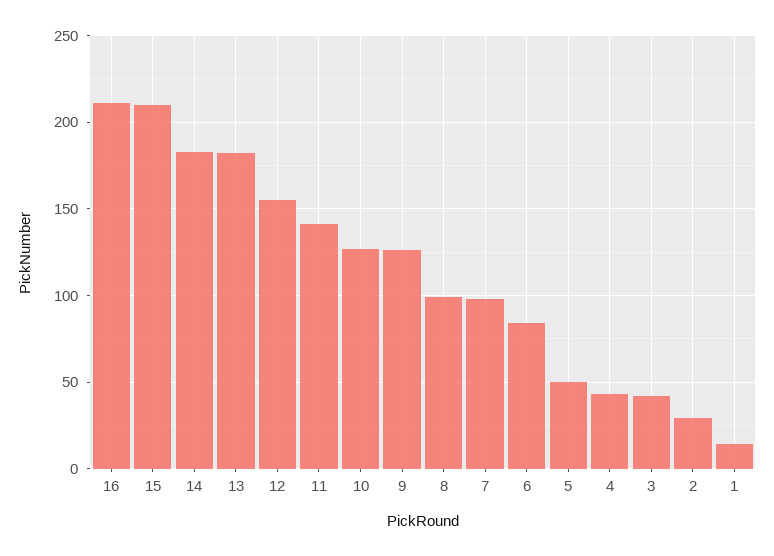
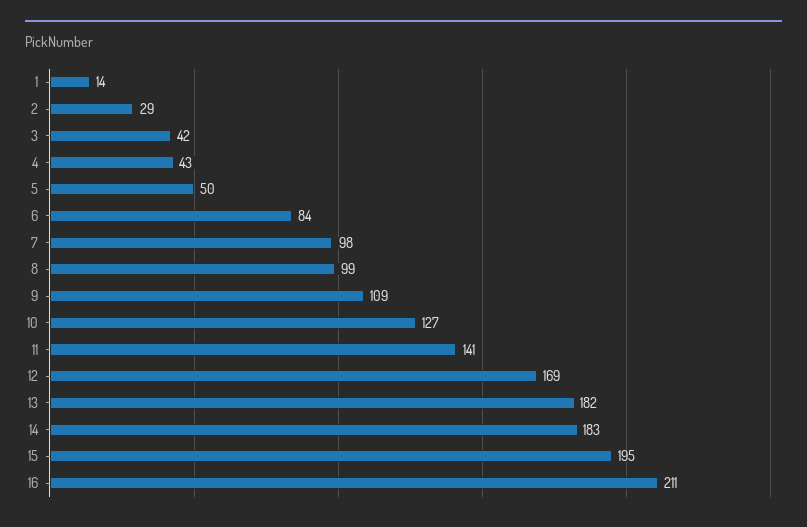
15: 210 -> 195
12: 155 -> 169
9: 125 -> 109

